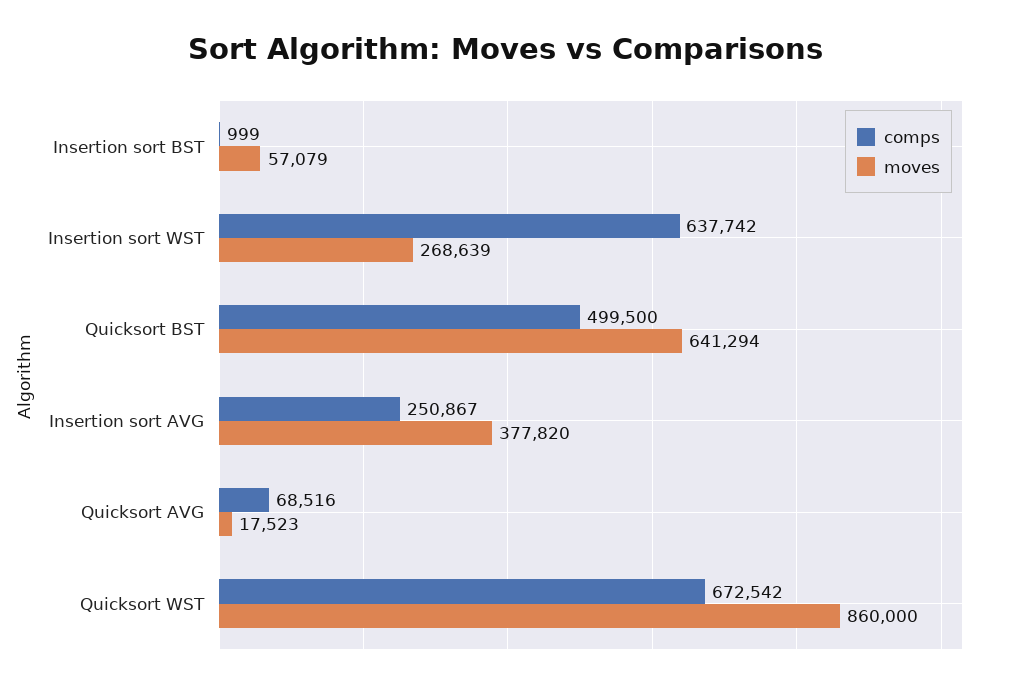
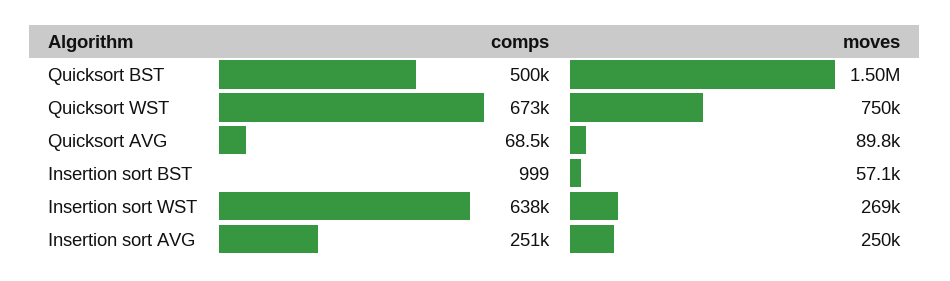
moves, Quicksort BST: 641294 -> 1500000
moves, Insertion sort AVG: 377820 -> 250000
moves, Quicksort AVG: 17523 -> 89800
moves, Quicksort WST: 860000 -> 750000

